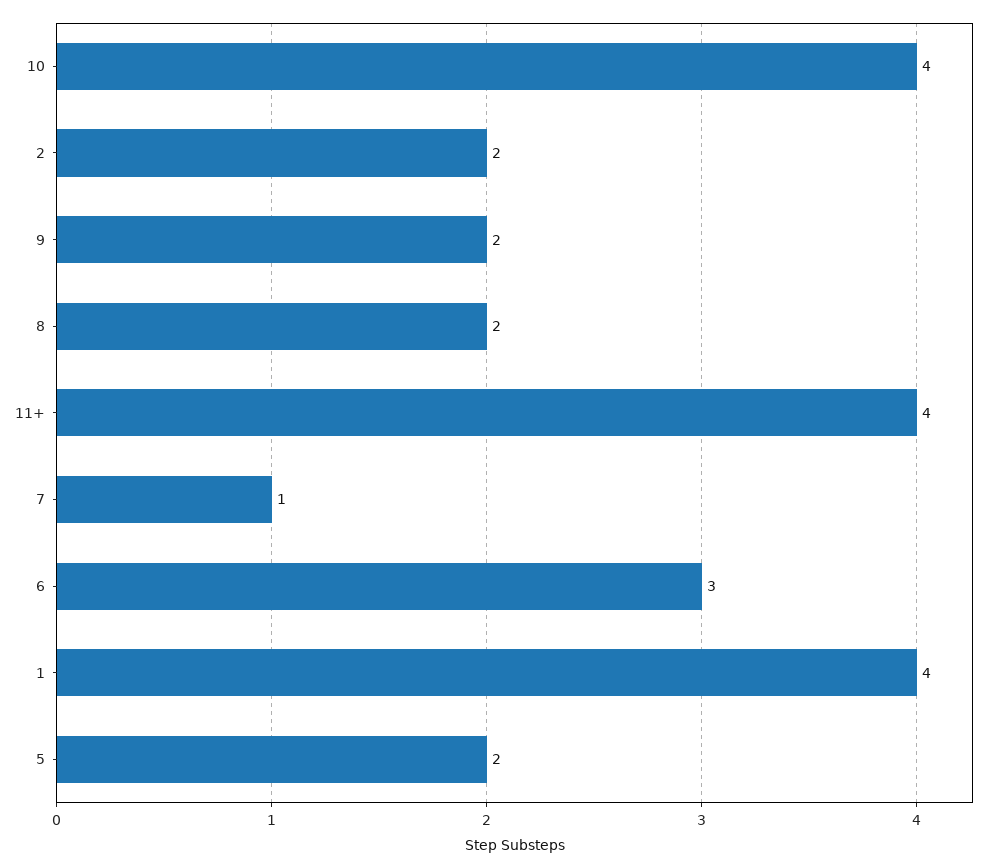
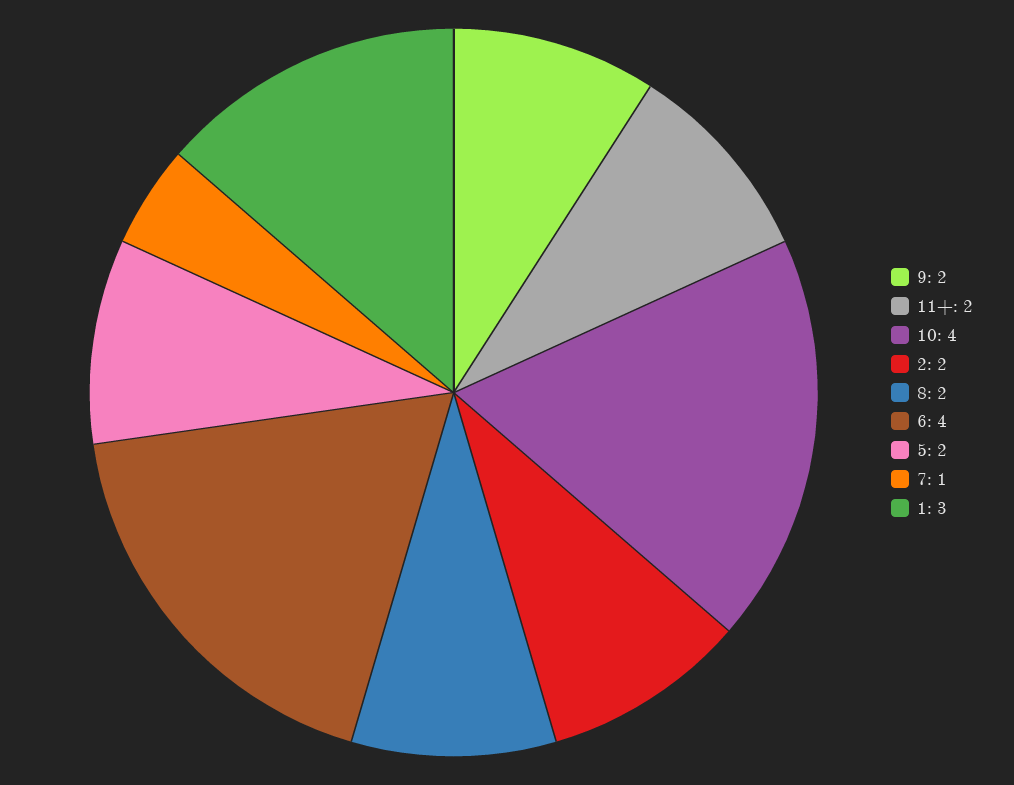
11+: 4 -> 2
6: 3 -> 4
1: 4 -> 3

